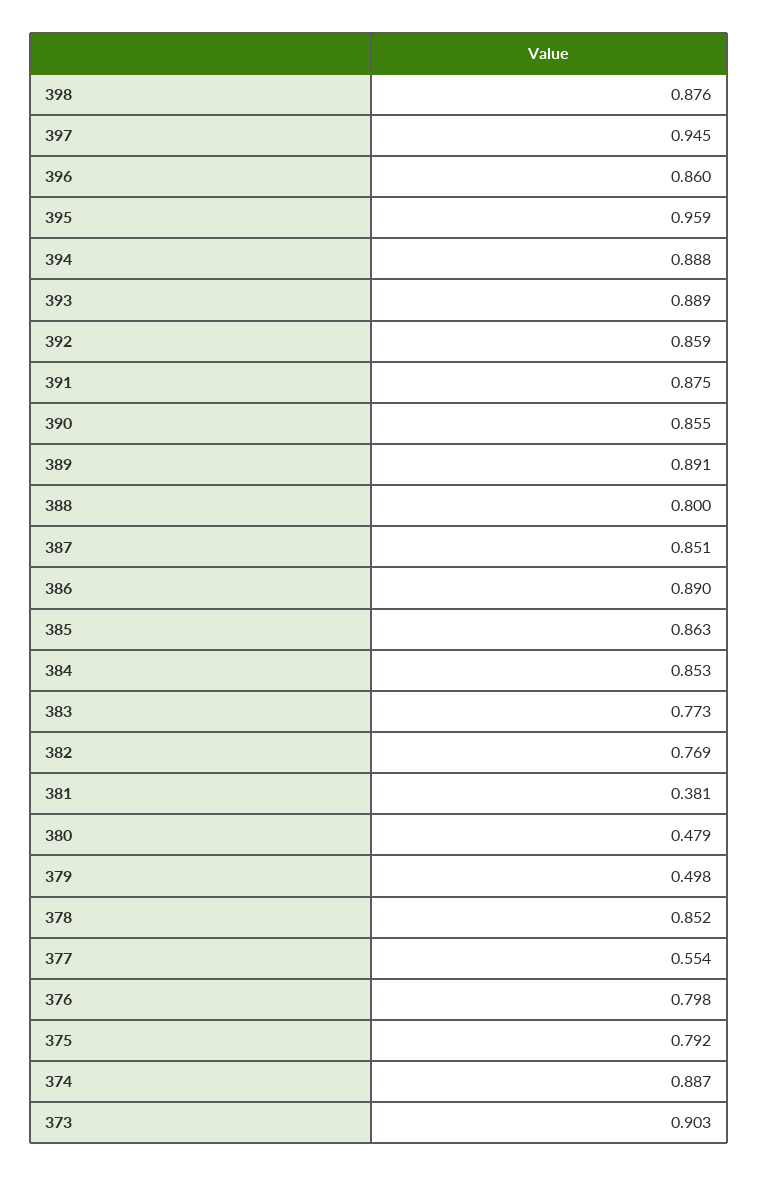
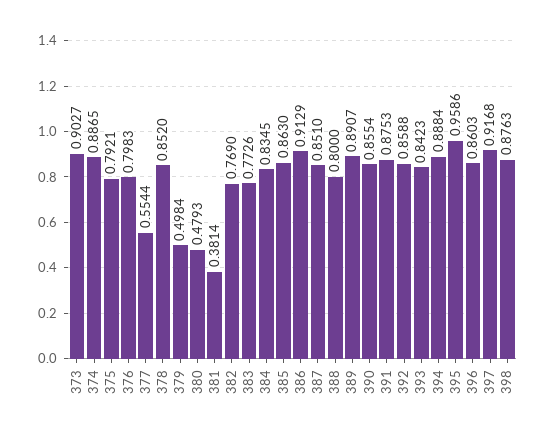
397: 0.945 -> 0.9168
393: 0.889 -> 0.8423
386: 0.89 -> 0.9129
384: 0.853 -> 0.8345

